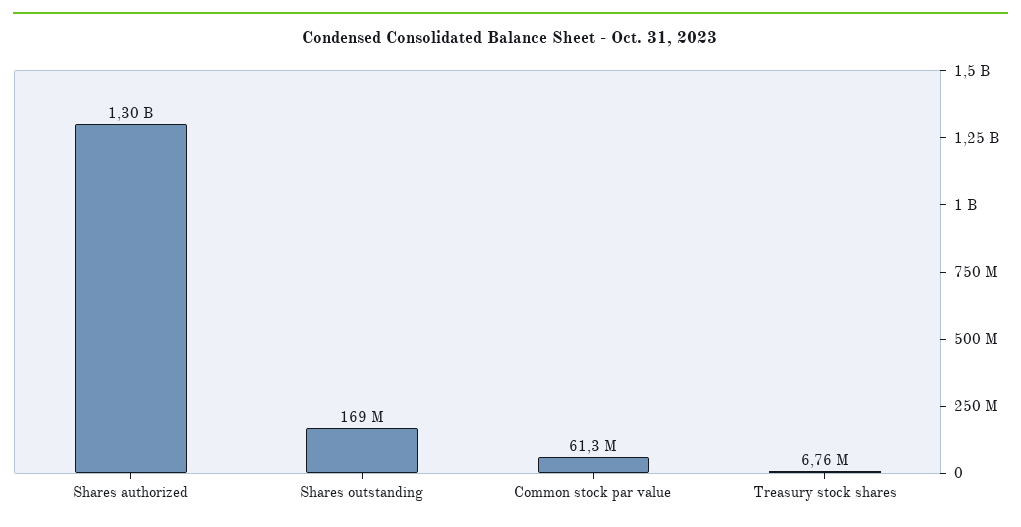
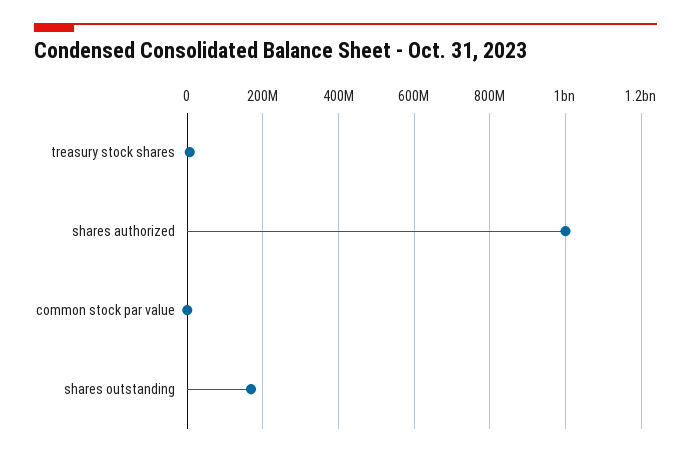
Shares authorized: 1300000000 -> 1000000000
Common stock par value: 61300000 -> 0

